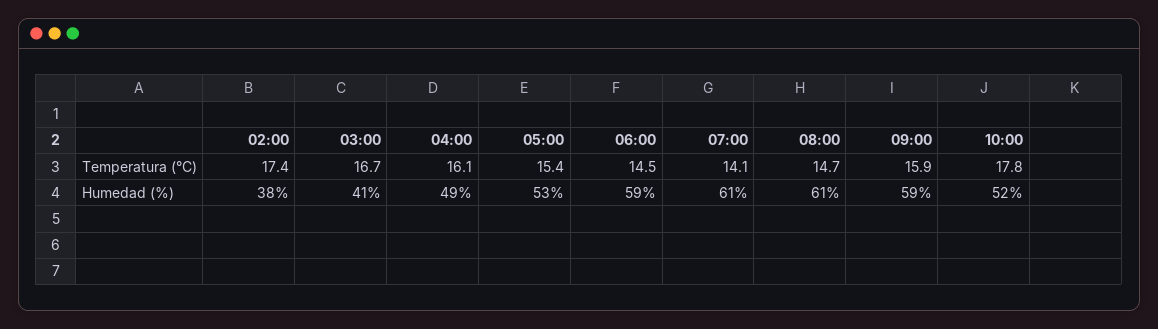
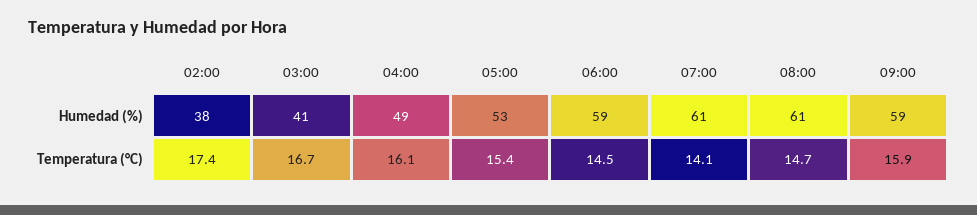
10:00, Temperatura (°C): 17.8 -> none
10:00, Humedad (%): 52 -> none

